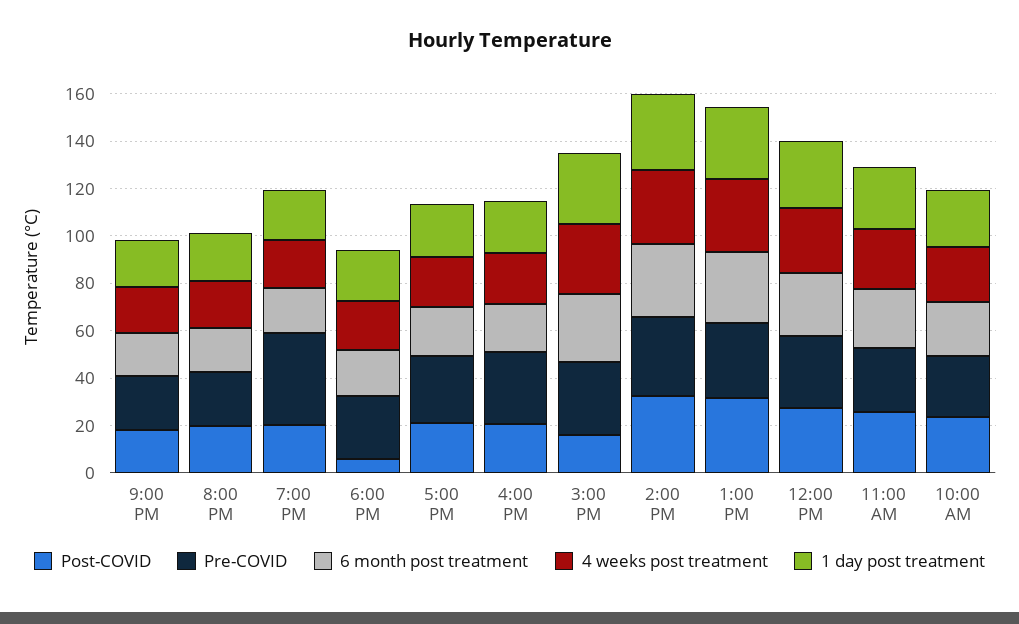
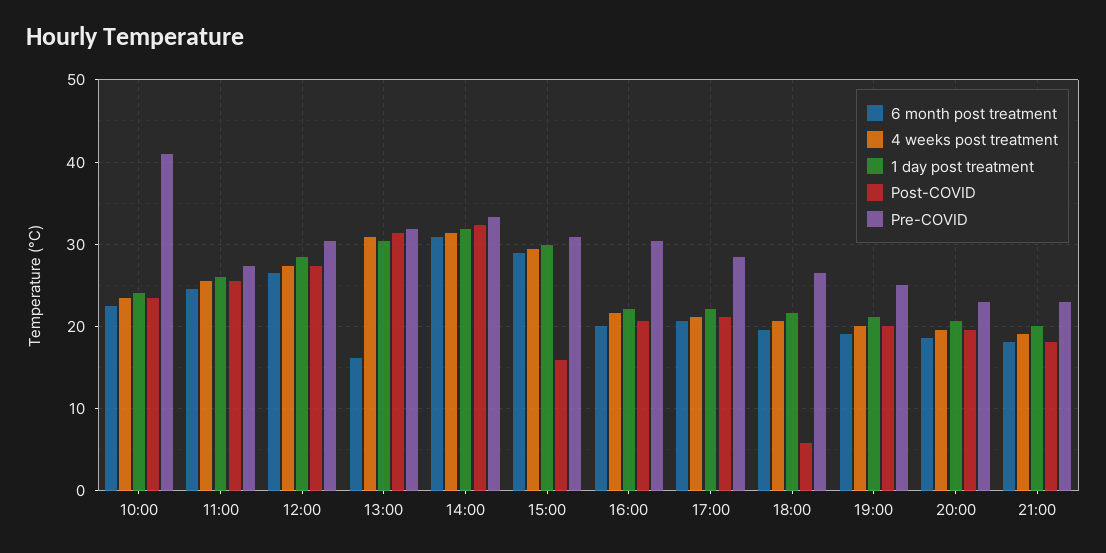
Pre-COVID, 7:00 PM: 40 -> 25
6 month post treatment, 1:00 PM: 30 -> 16
Pre-COVID, 10:00 AM: 25 -> 41

